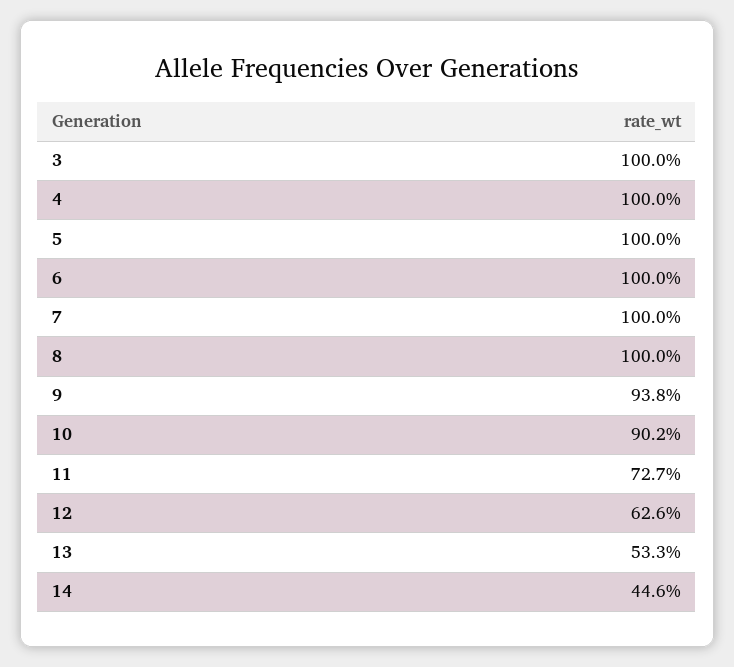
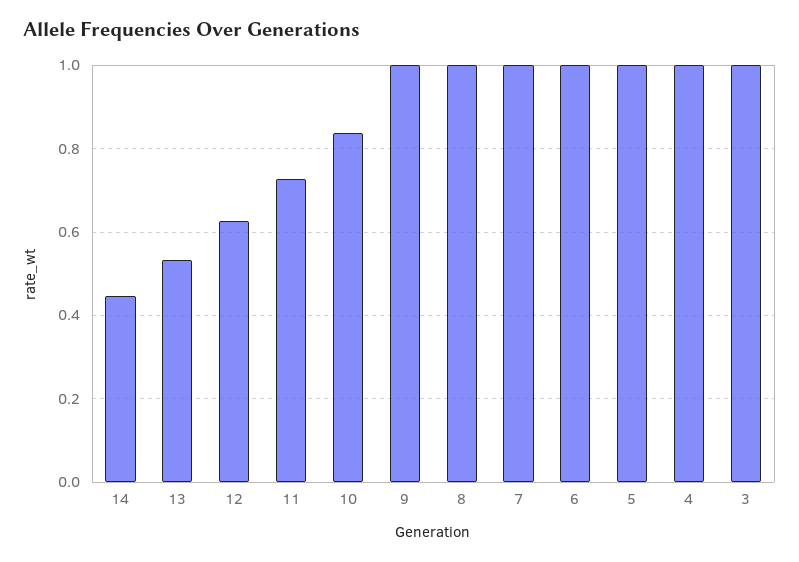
9: 0.938 -> 1
10: 0.902 -> 0.84

